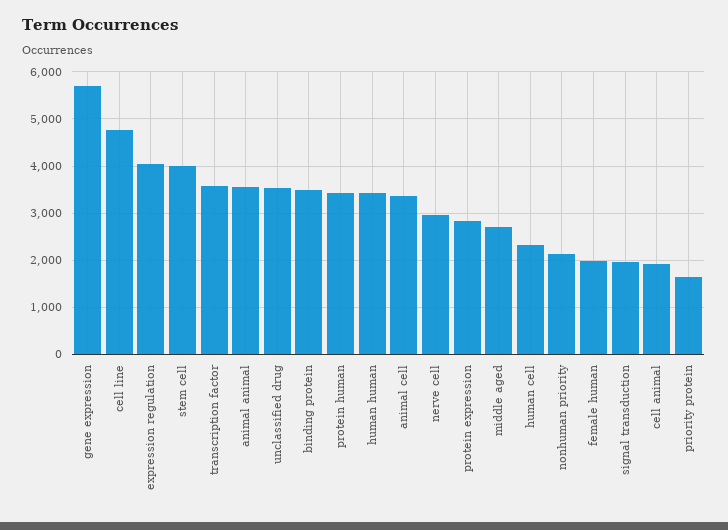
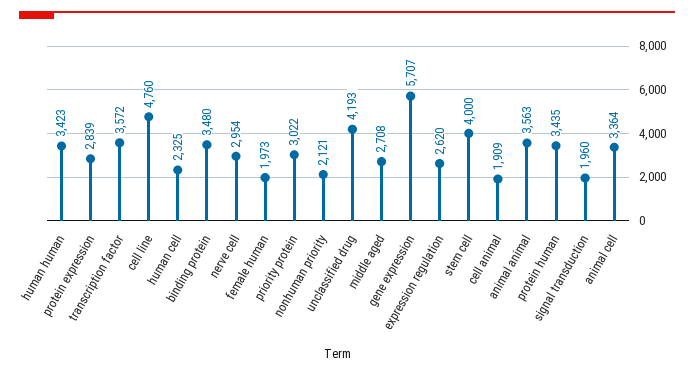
expression regulation: 4000 -> 2620
unclassified drug: 3600 -> 4193
priority protein: 1600 -> 3022

